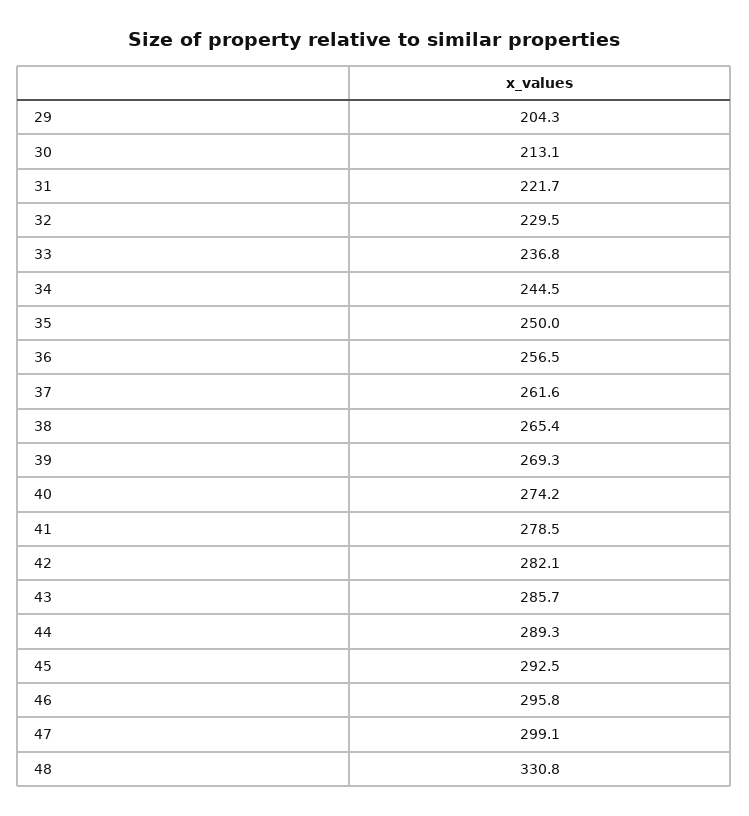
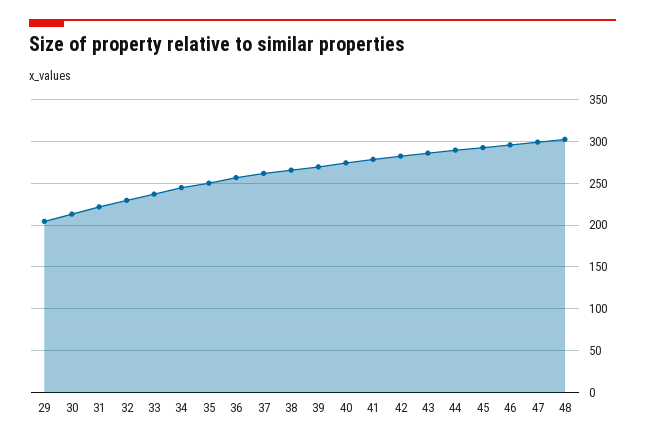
48: 330.8 -> 300

